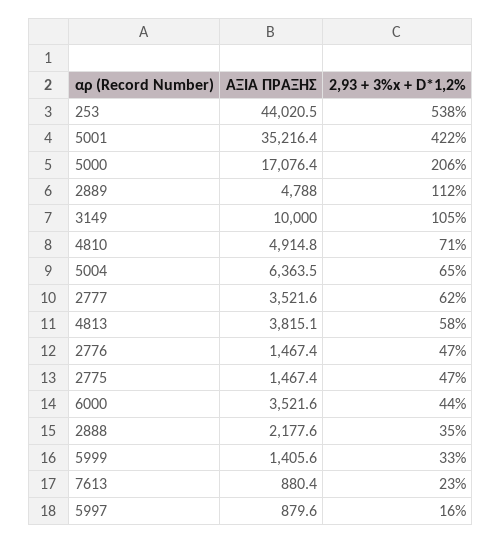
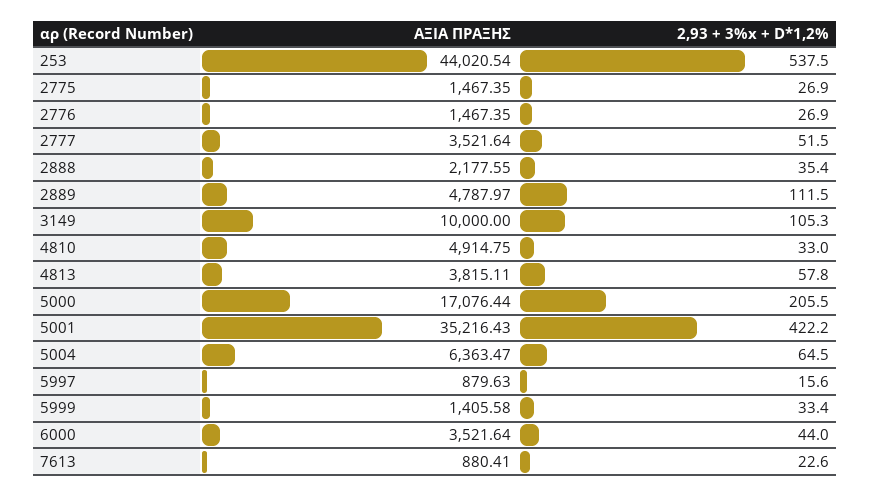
2,93 + 3%x + D*1,2%, 4810: 71 -> 33
2,93 + 3%x + D*1,2%, 2777: 62 -> 51.5
2,93 + 3%x + D*1,2%, 2776: 47 -> 26.9
2,93 + 3%x + D*1,2%, 2775: 47 -> 26.9

